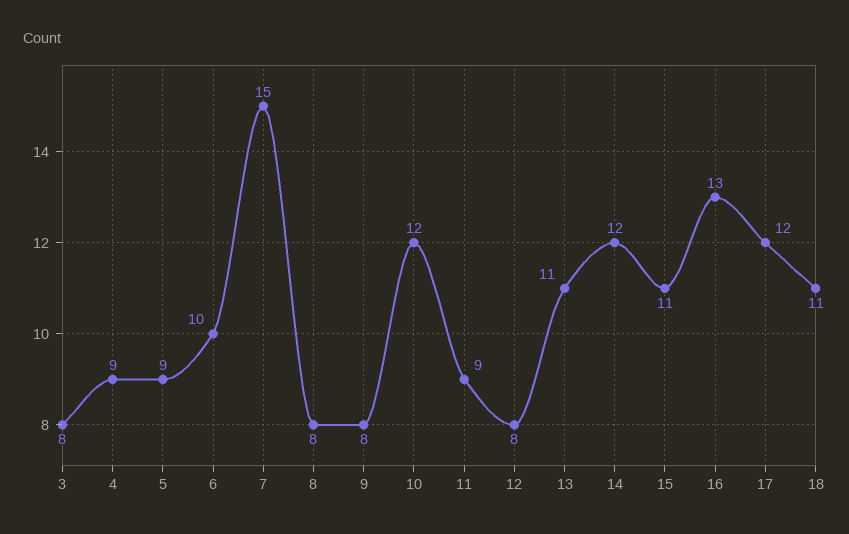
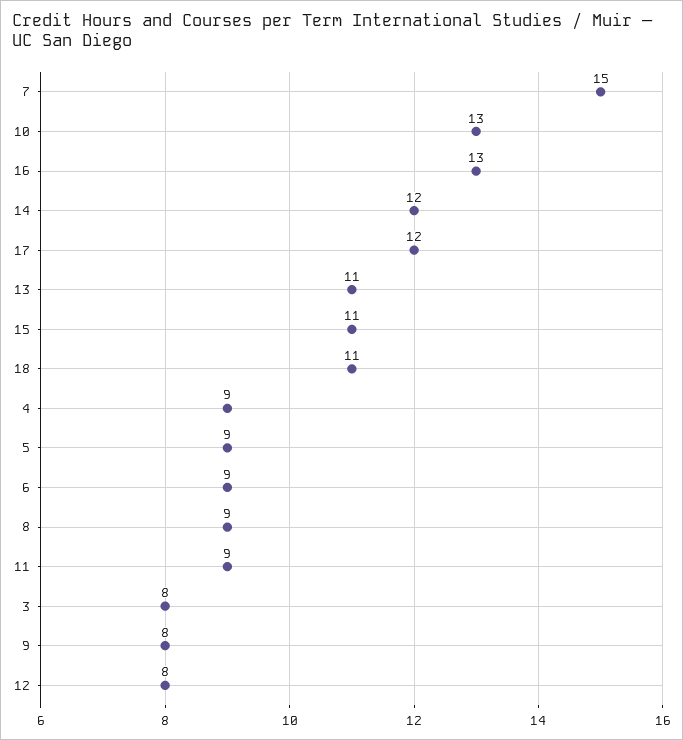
6: 10 -> 9
8: 8 -> 9
10: 12 -> 13

